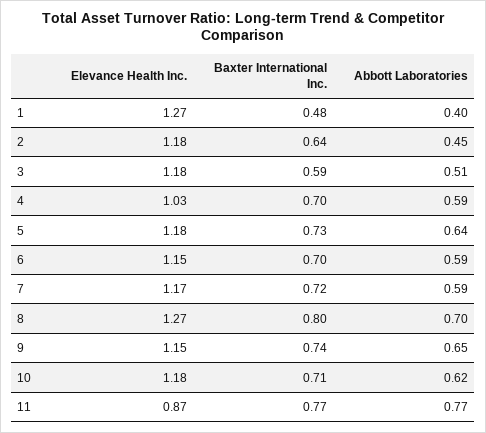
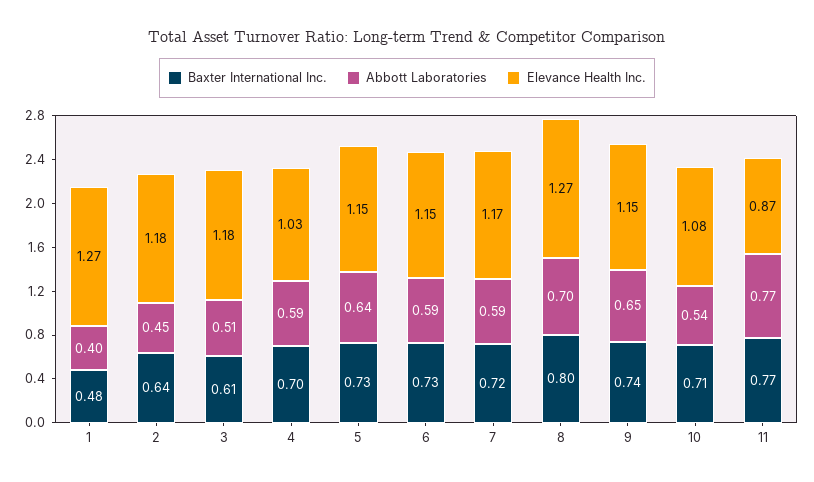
Baxter International Inc., 3: 0.59 -> 0.61
Elevance Health Inc., 5: 1.18 -> 1.15
Baxter International Inc., 6: 0.7 -> 0.73
Elevance Health Inc., 10: 1.18 -> 1.08
Abbott Laboratories, 10: 0.62 -> 0.54

